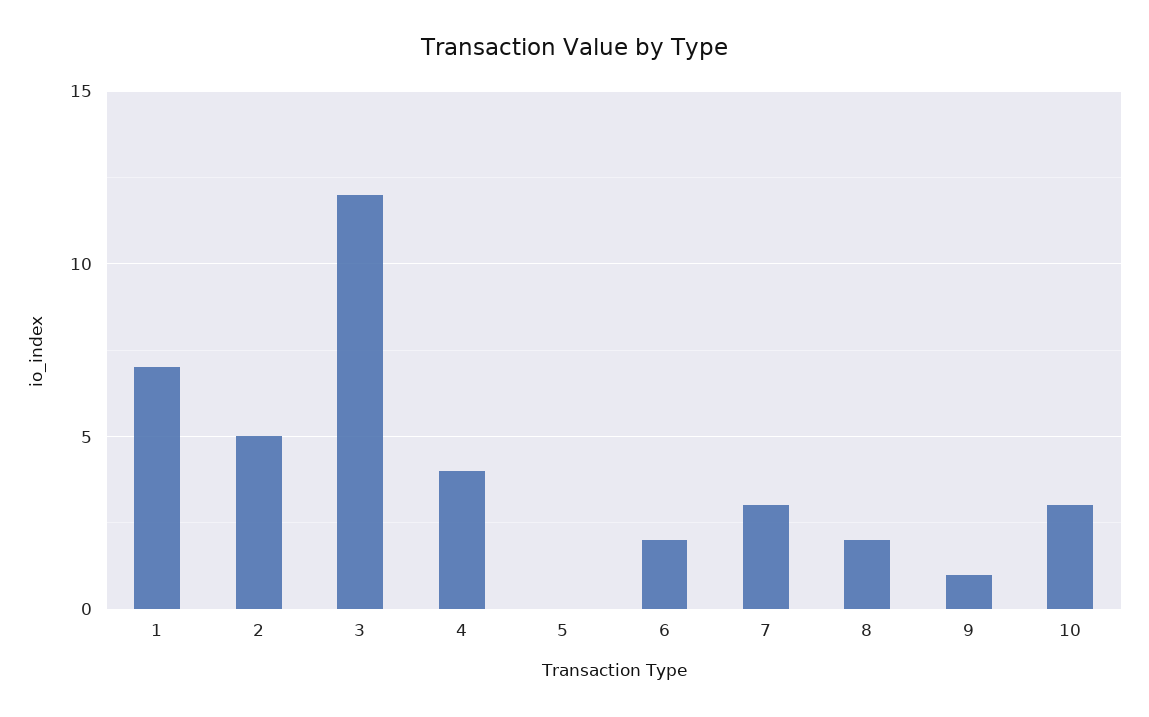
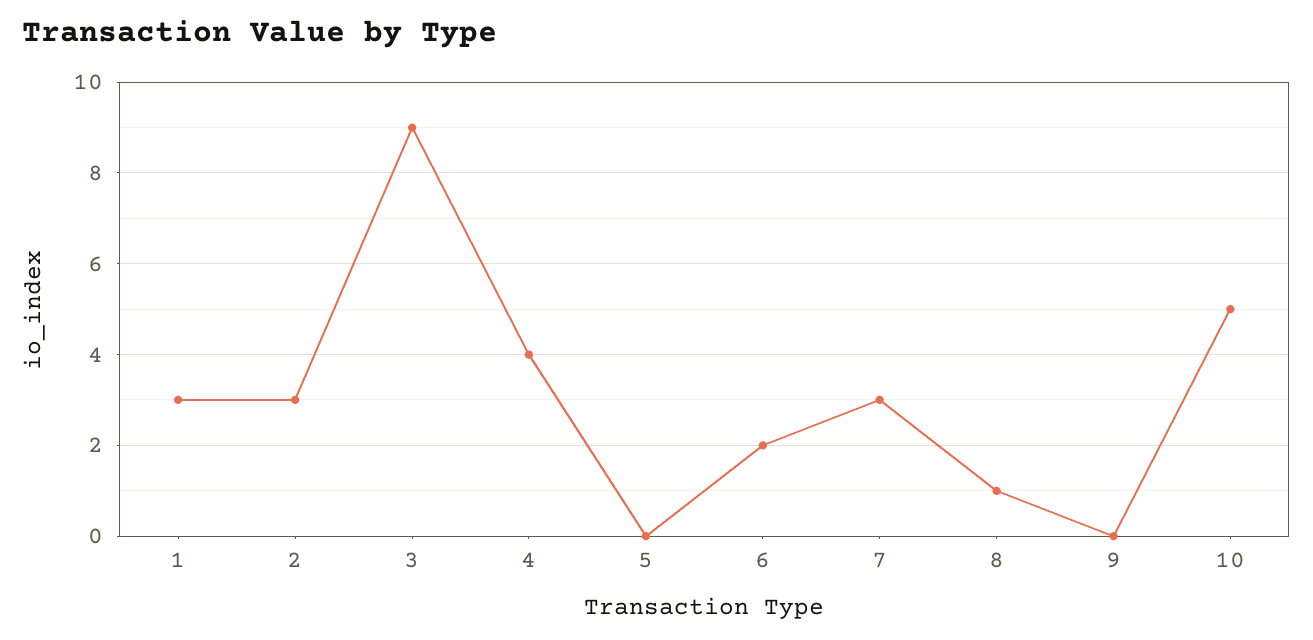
1: 7 -> 3
2: 5 -> 3
3: 12 -> 9
8: 2 -> 1
9: 1 -> 0
10: 3 -> 5

